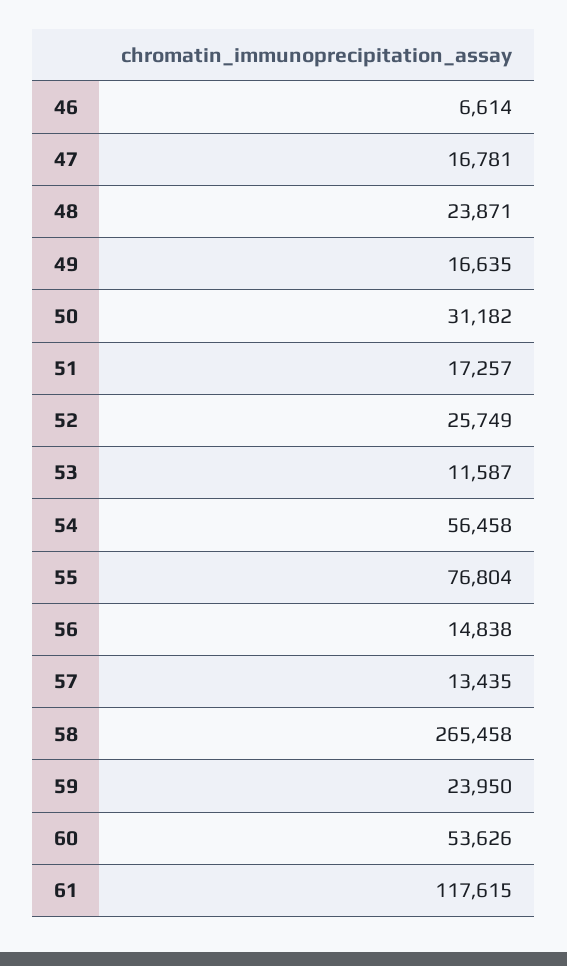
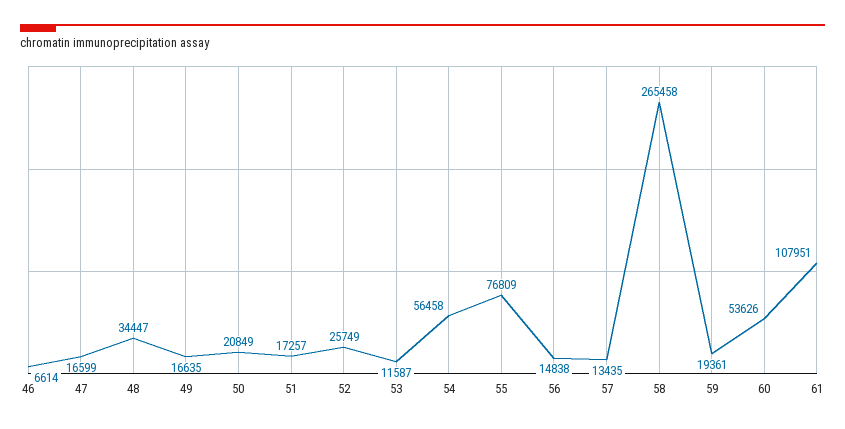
47: 16781 -> 16599
48: 23871 -> 34447
50: 31182 -> 20849
55: 76804 -> 76809
59: 23950 -> 19361
61: 117615 -> 107951

